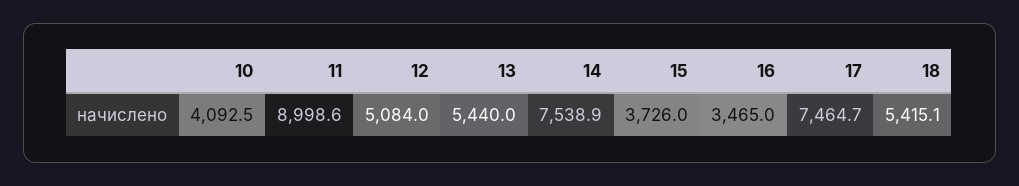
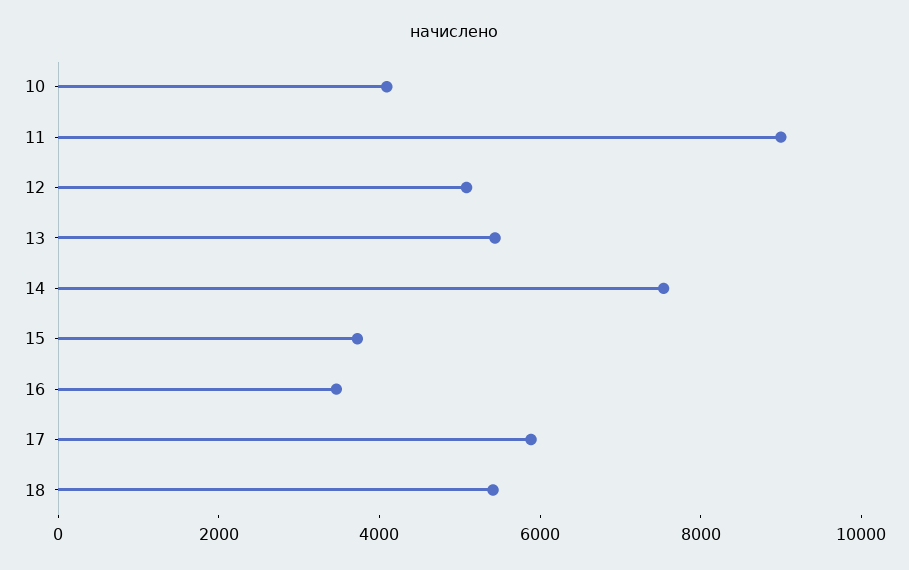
17: 7464.7 -> 6000

